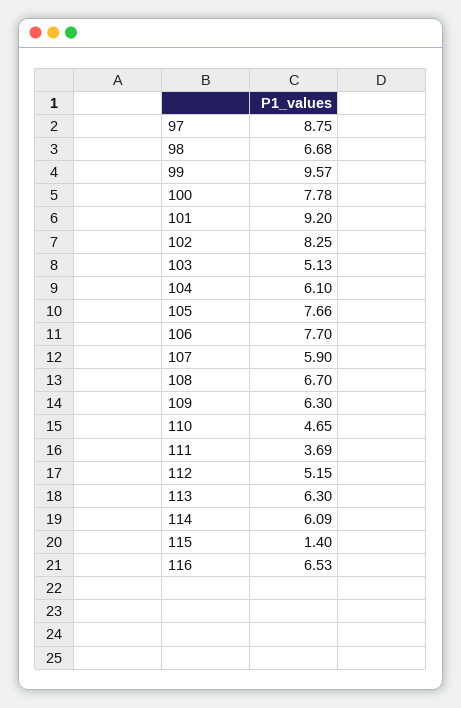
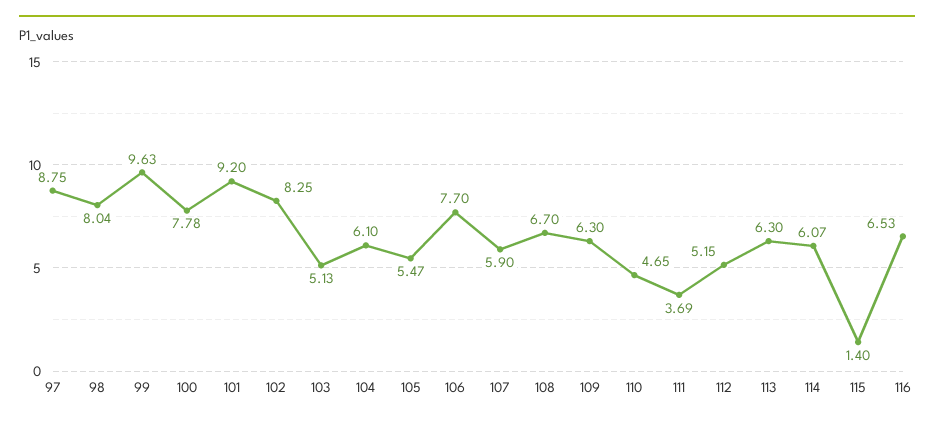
98: 6.68 -> 8.04
99: 9.57 -> 9.63
105: 7.66 -> 5.47
114: 6.09 -> 6.07

